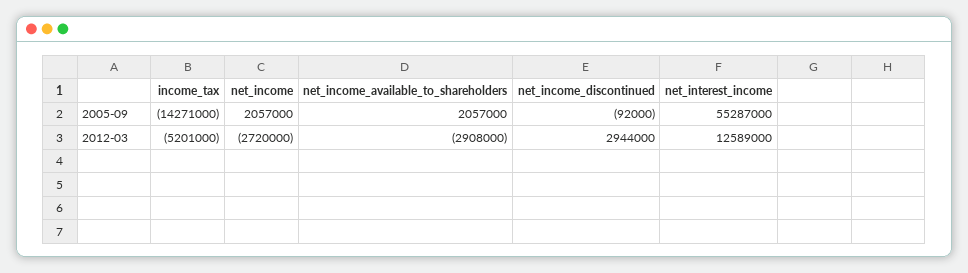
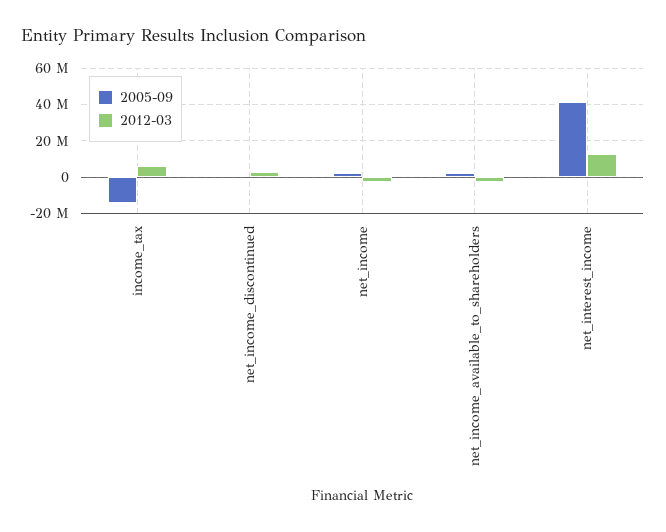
2005-09, net_interest_income: 55287000 -> 40000000
2012-03, income_tax: -5201000 -> 5000000

